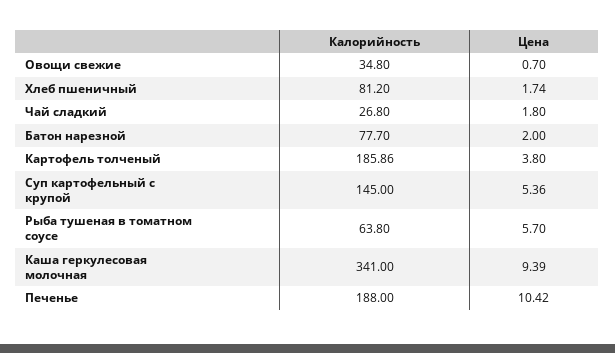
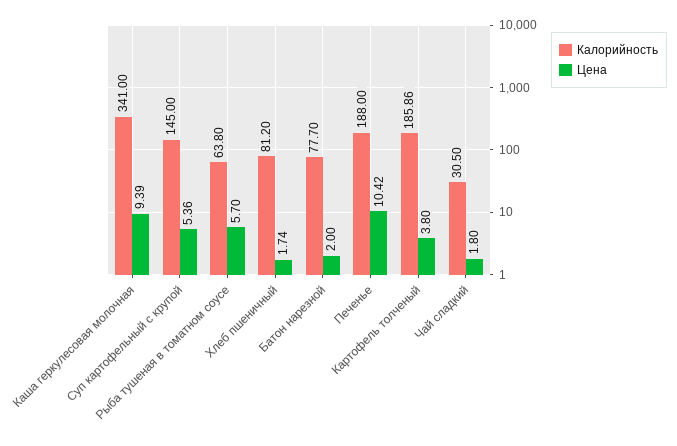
Калорийность, Овощи свежие: 34.8 -> none
Цена, Овощи свежие: 0.7 -> none
Калорийность, Чай сладкий: 26.8 -> 30.5

